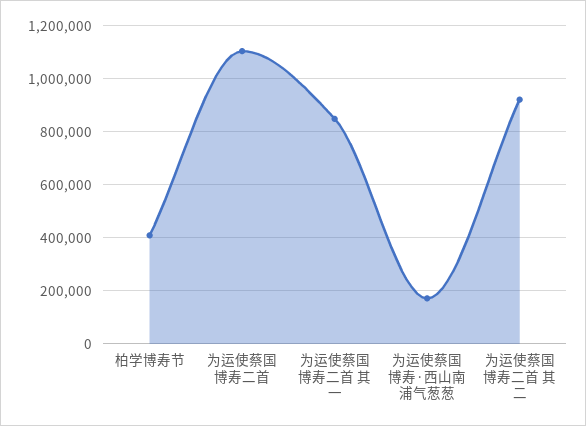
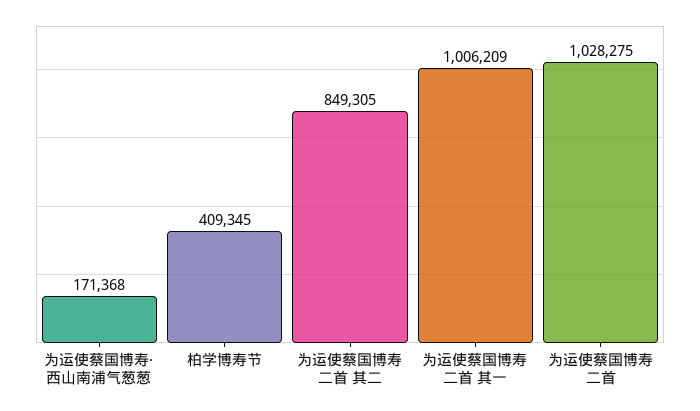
为运使蔡国博寿二首: 1100000 -> 1028275
为运使蔡国博寿二首 其一: 850000 -> 1006209
为运使蔡国博寿二首 其二: 925000 -> 849305

